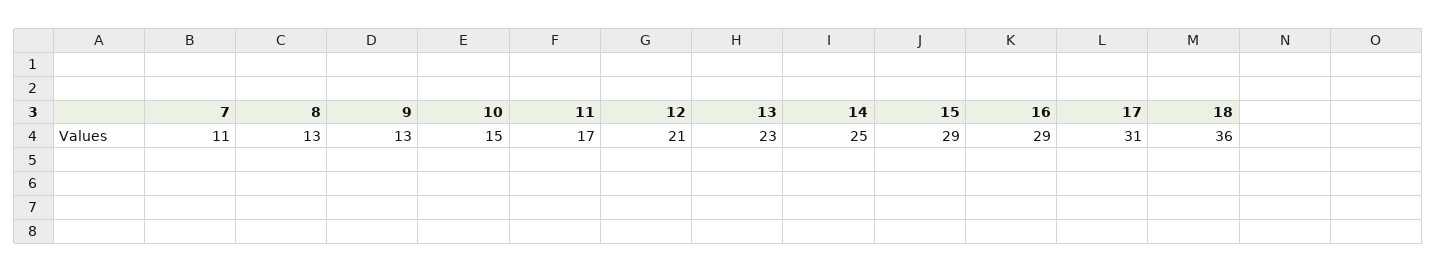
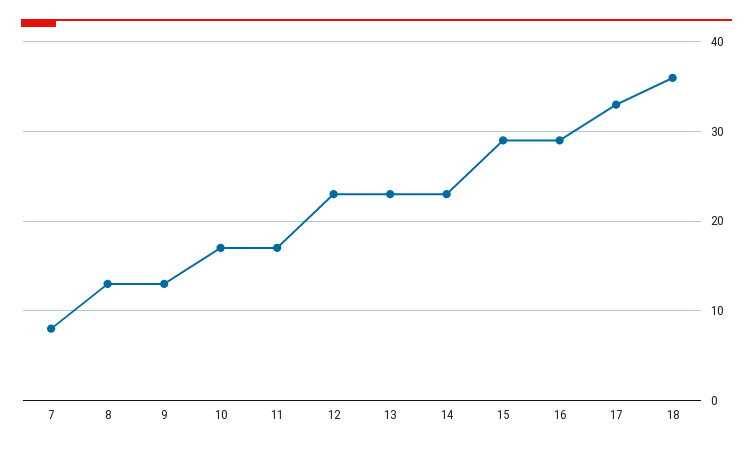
7: 11 -> 8
10: 15 -> 17
12: 21 -> 23
14: 25 -> 23
17: 31 -> 33

